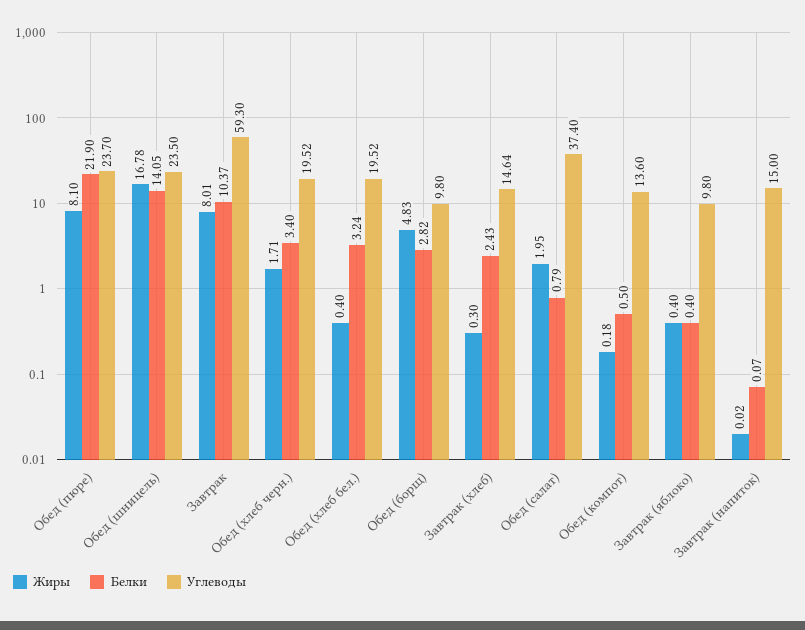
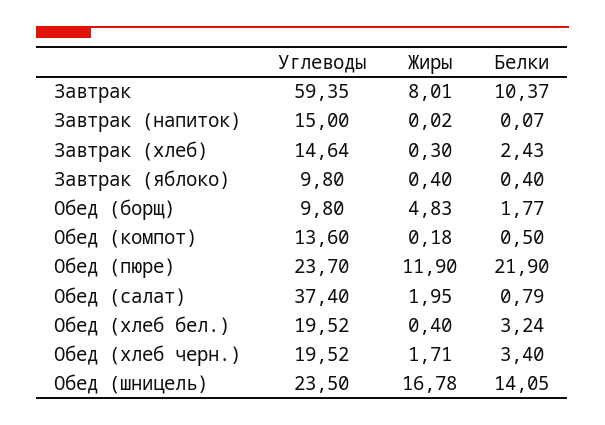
Жиры, Обед (пюре): 8.1 -> 11.9
Углеводы, Завтрак: 59.3 -> 59.35
Белки, Обед (борщ): 2.82 -> 1.77

